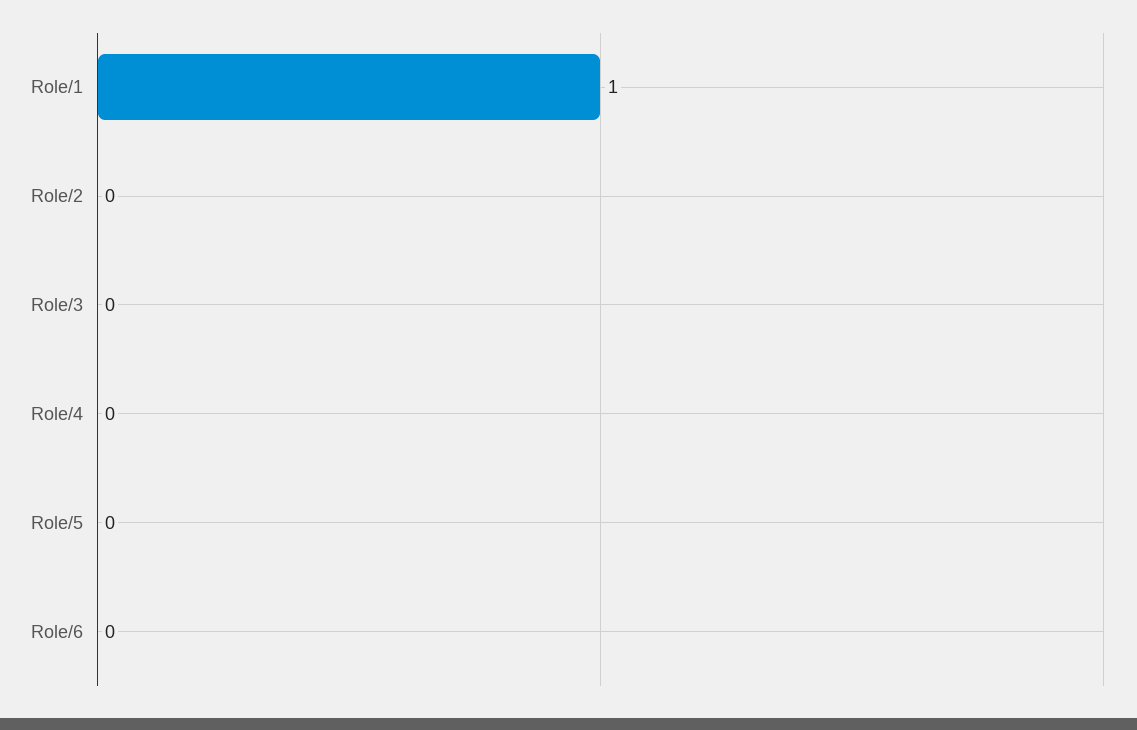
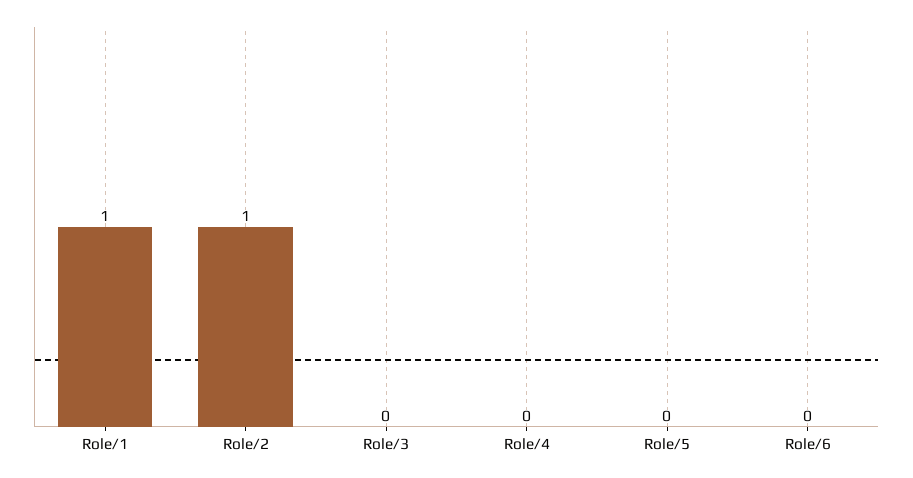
Role/2: 0 -> 1

